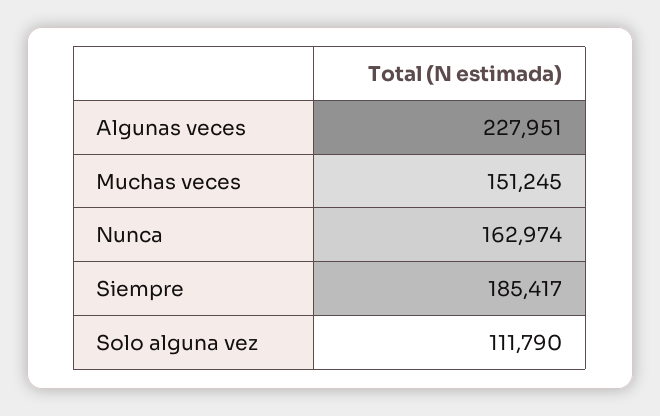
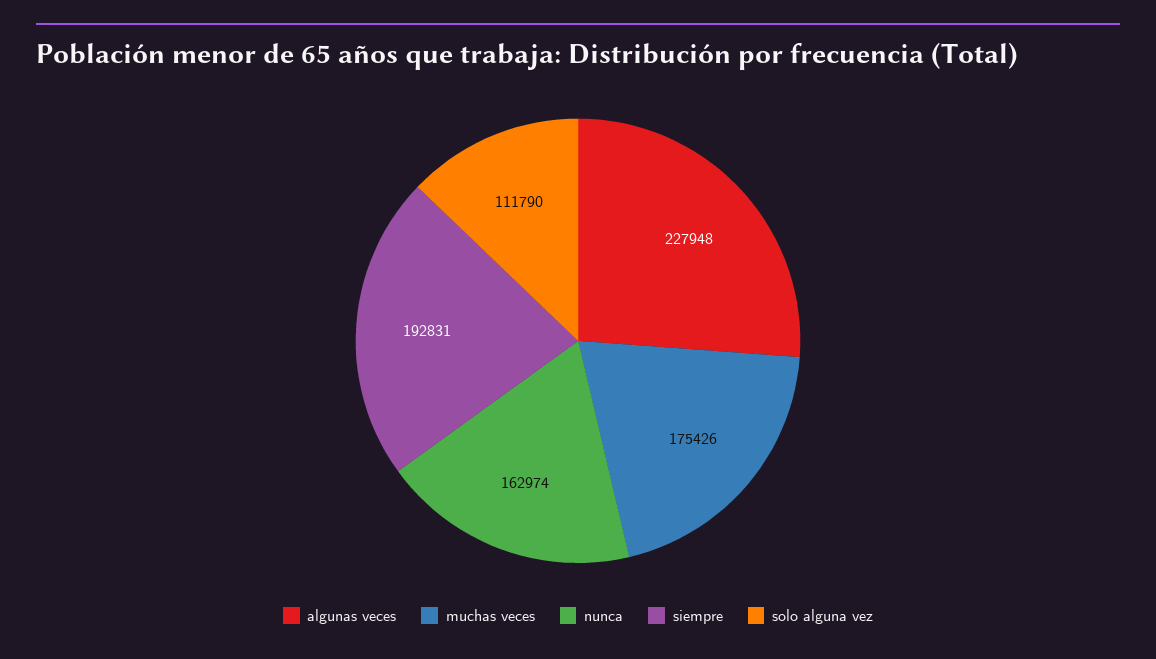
Algunas veces: 227951 -> 227948
Muchas veces: 151245 -> 175426
Siempre: 185417 -> 192831

